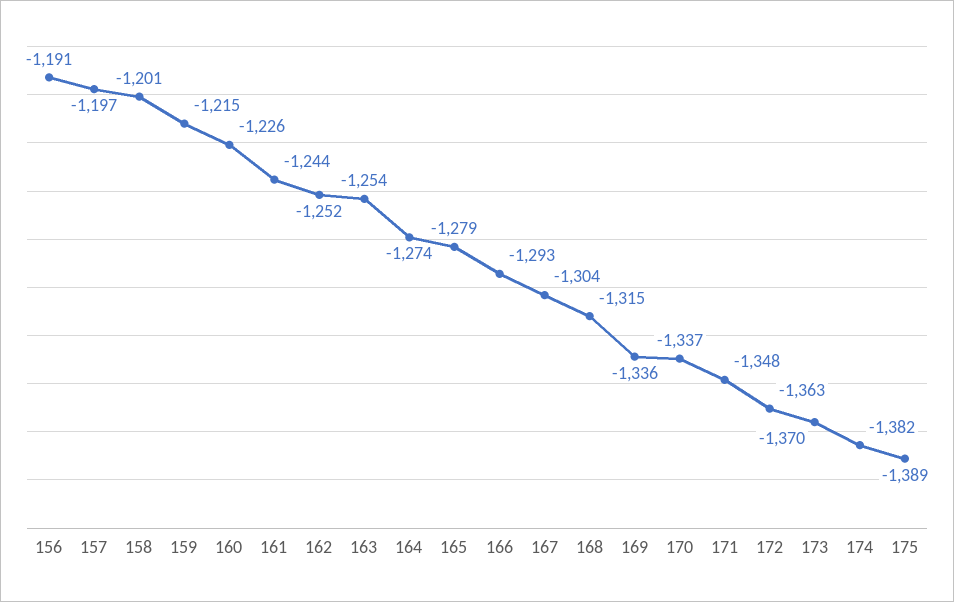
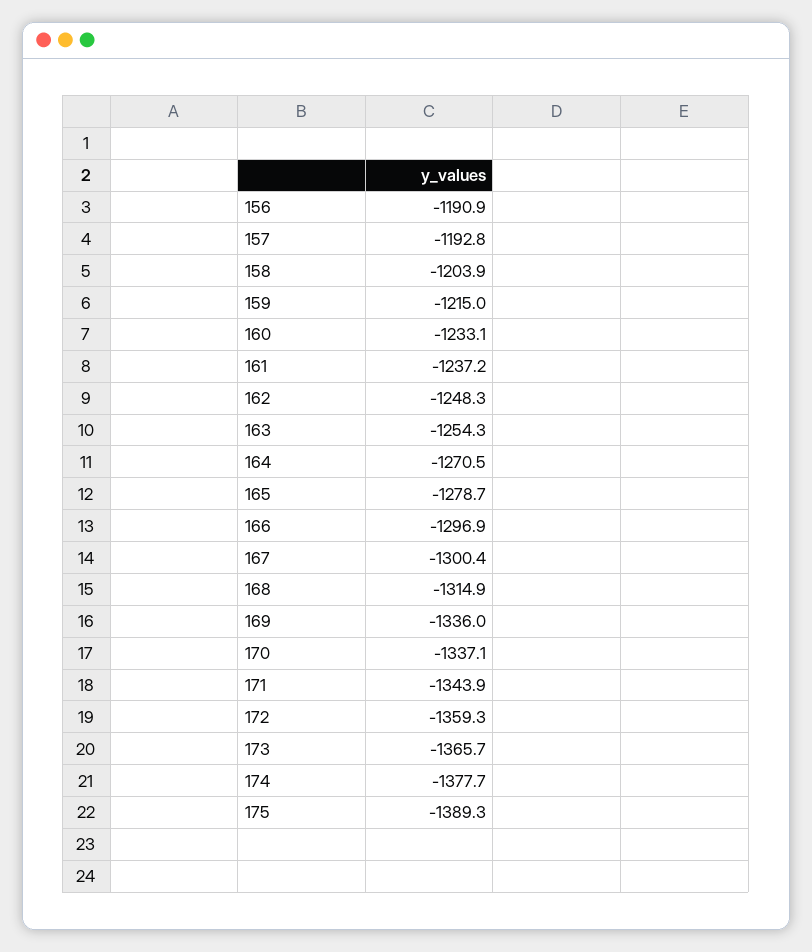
157: -1197 -> -1192.8
158: -1201 -> -1203.9
160: -1226 -> -1233.1
161: -1244 -> -1237.2
162: -1252 -> -1248.3
164: -1274 -> -1270.5
166: -1293 -> -1296.9
167: -1304 -> -1300.4
171: -1348 -> -1343.9
172: -1363 -> -1359.3
173: -1370 -> -1365.7
174: -1382 -> -1377.7

